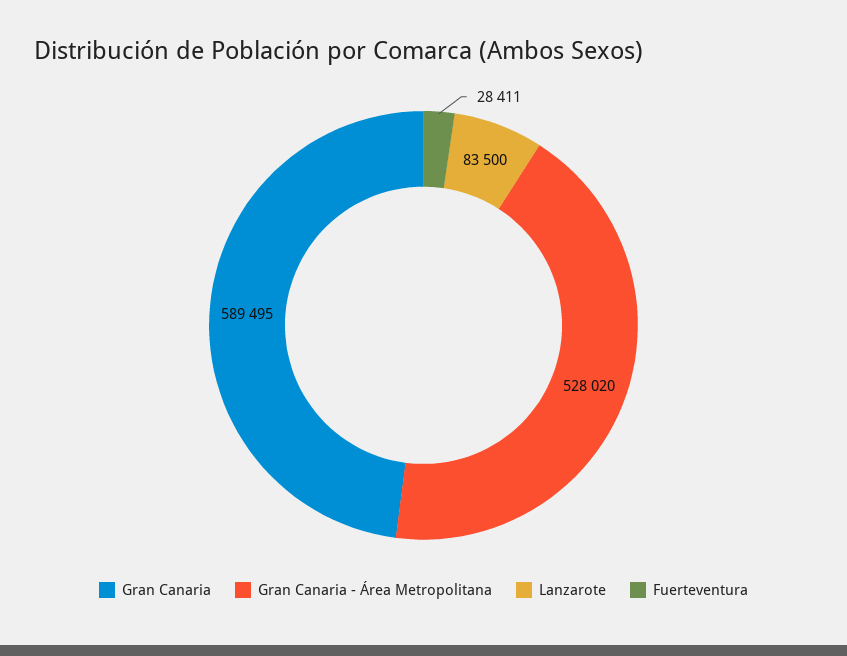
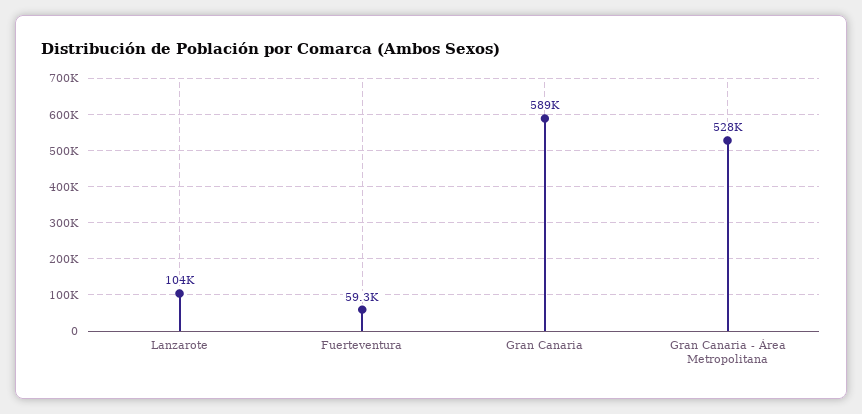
Lanzarote: 83500 -> 104000
Fuerteventura: 28411 -> 59300

